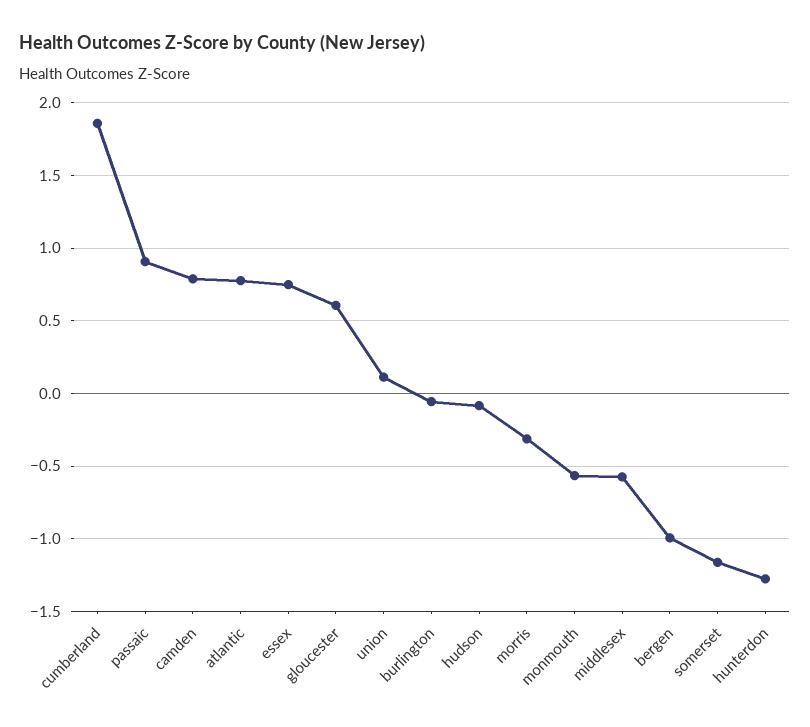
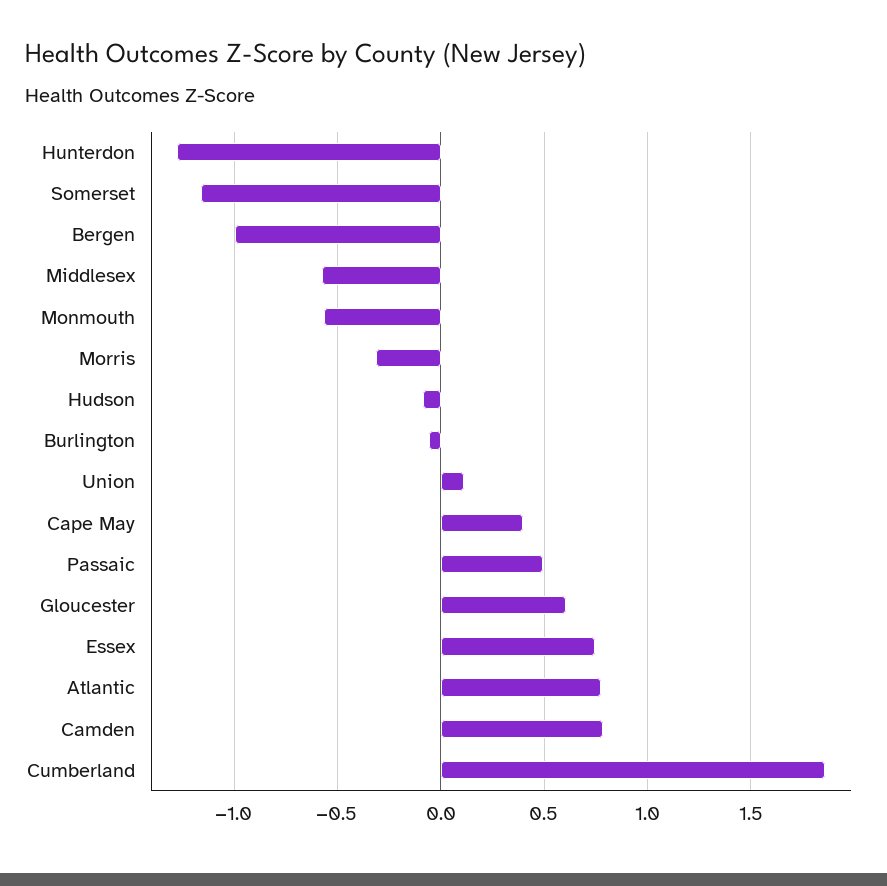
passaic: 0.9 -> 0.5
Cape May: none -> 0.4

